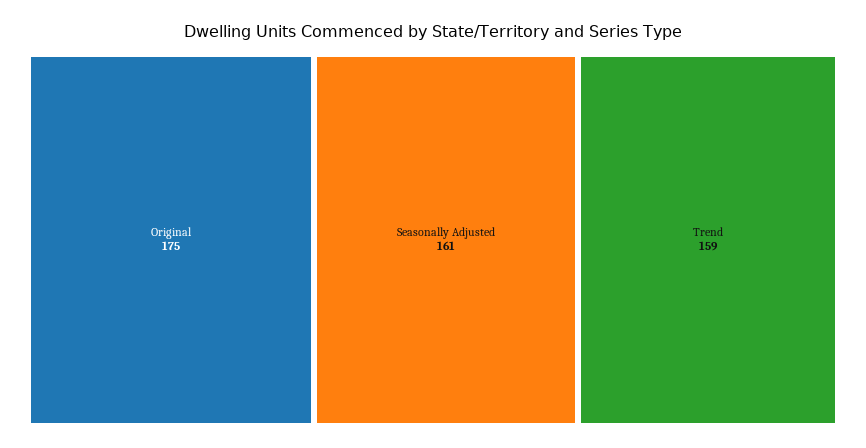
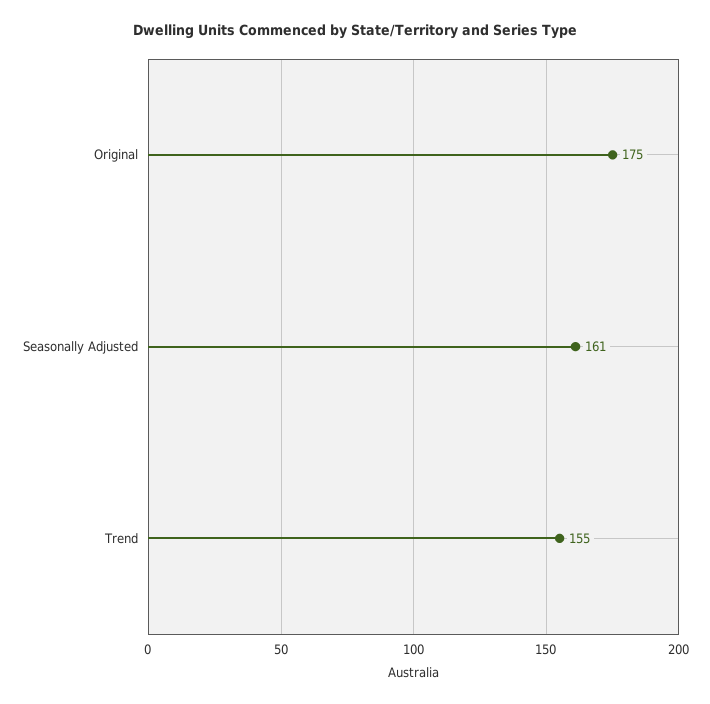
Trend: 159 -> 155

